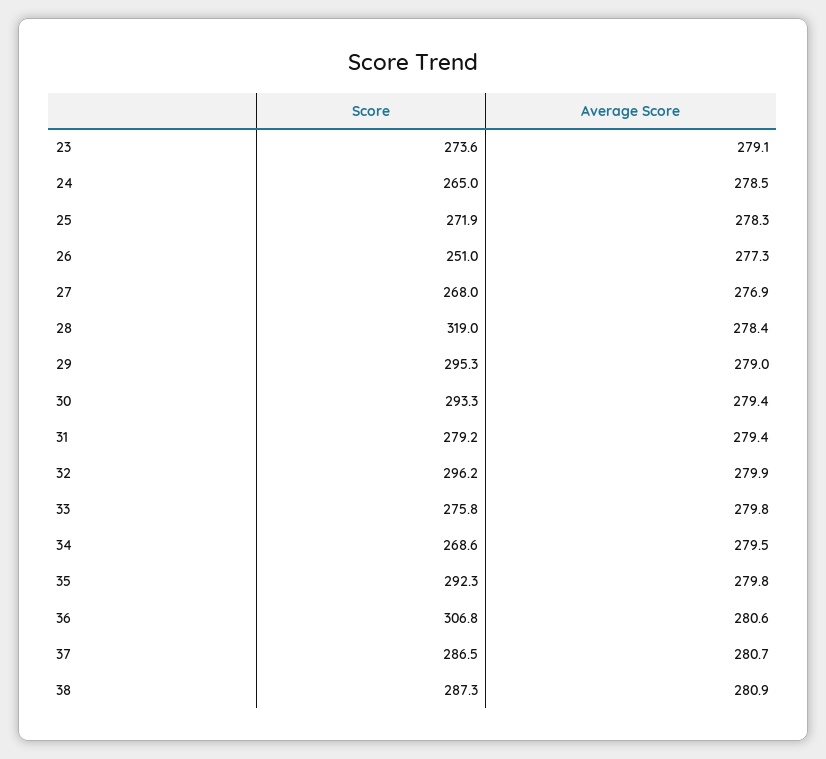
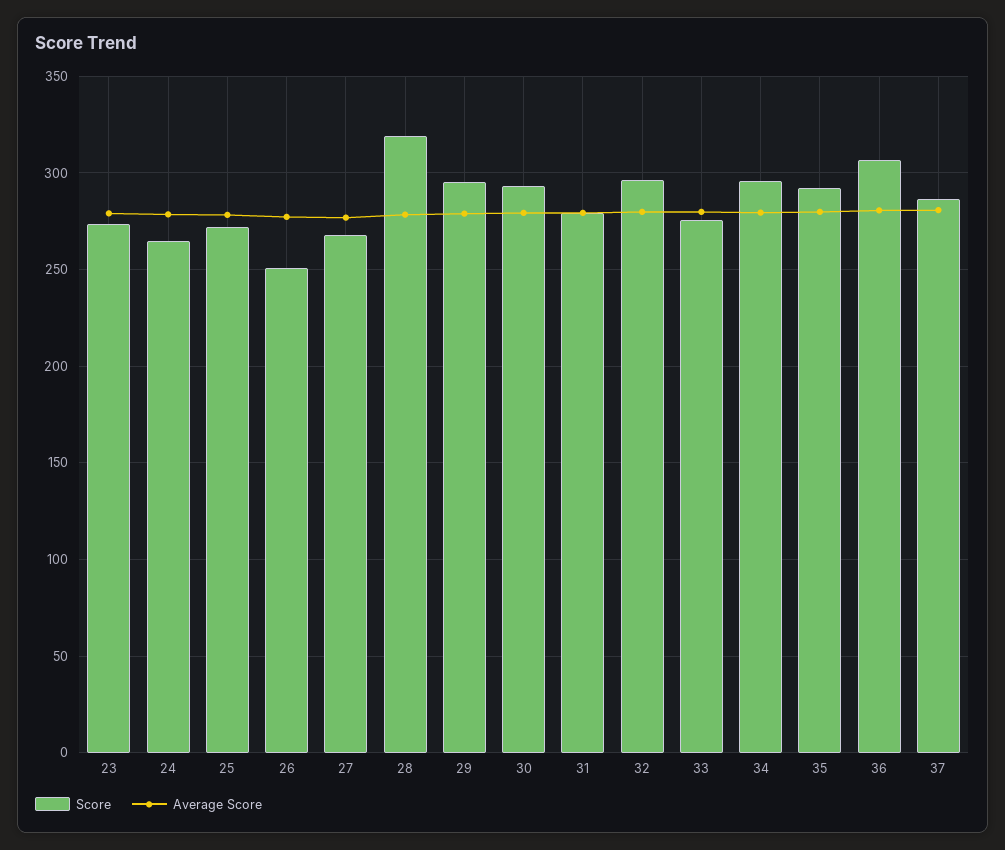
Score, 34: 268.6 -> 295
Score, 38: 287.3 -> none
Average Score, 38: 280.9 -> none

